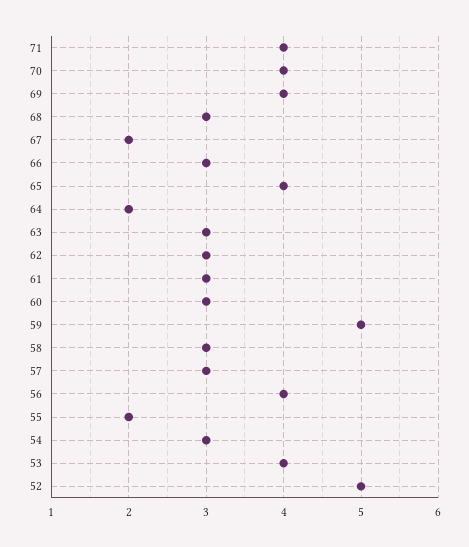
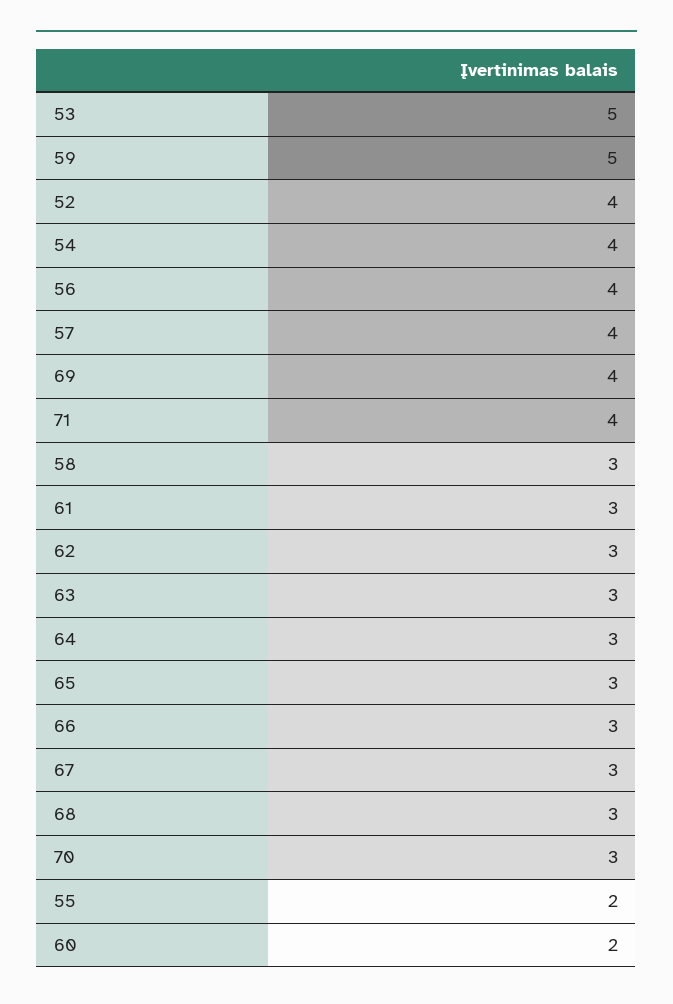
70: 4 -> 3
67: 2 -> 3
65: 4 -> 3
64: 2 -> 3
60: 3 -> 2
57: 3 -> 4
54: 3 -> 4
53: 4 -> 5
52: 5 -> 4

